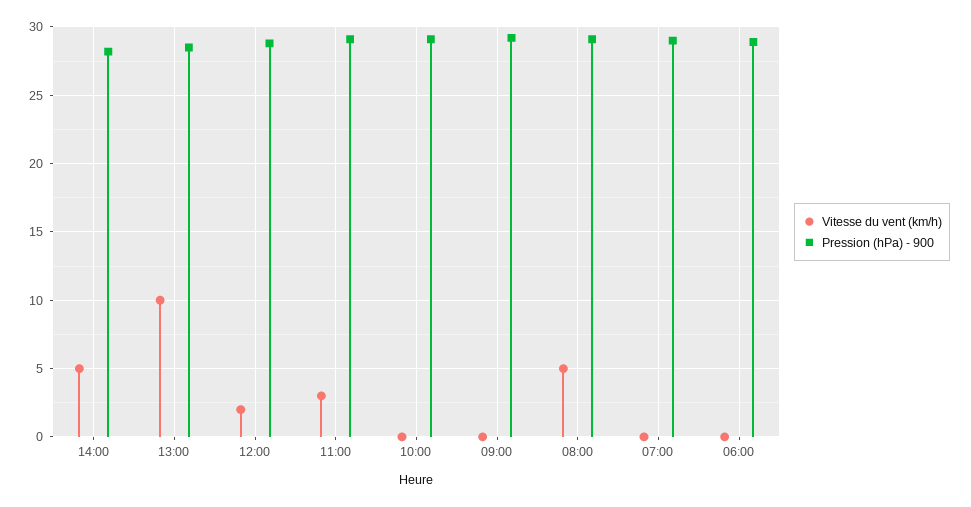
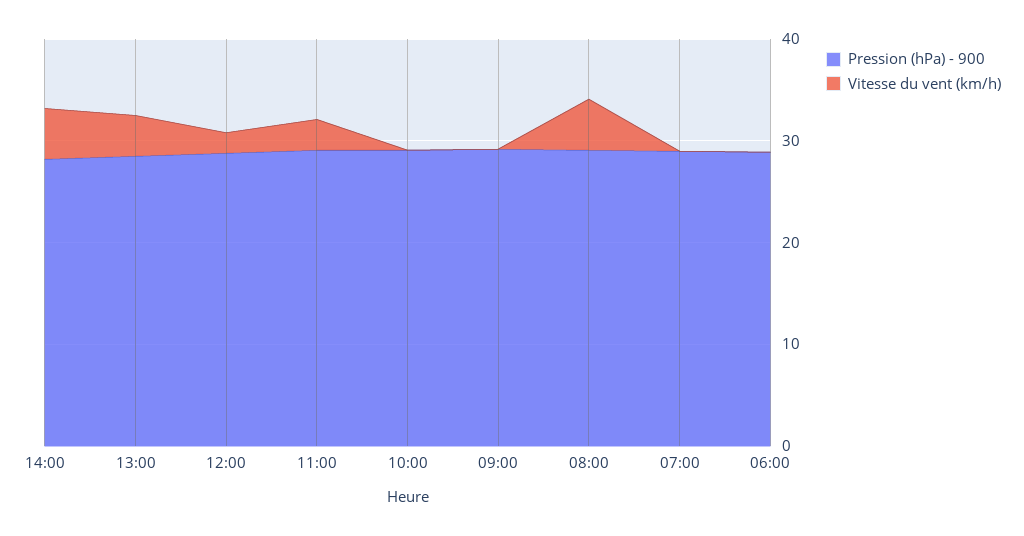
Vitesse du vent (km/h), 13:00: 10 -> 4

